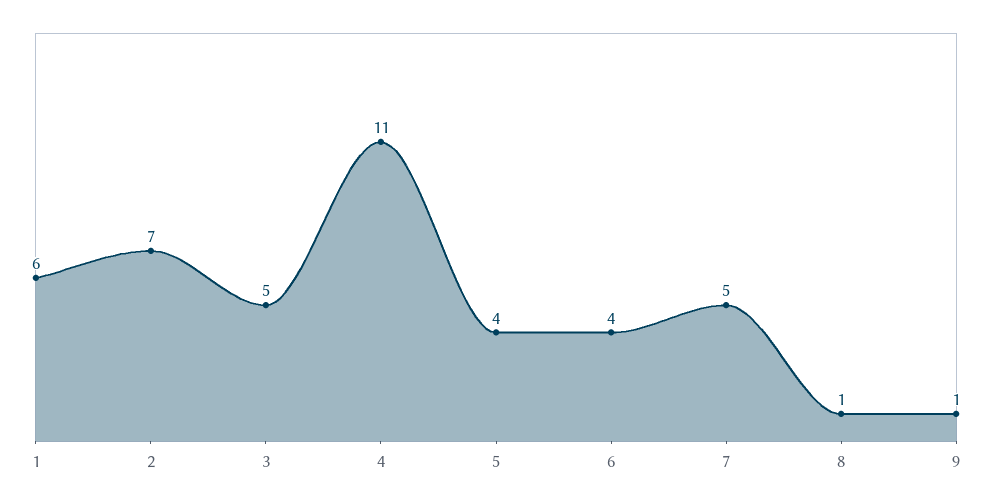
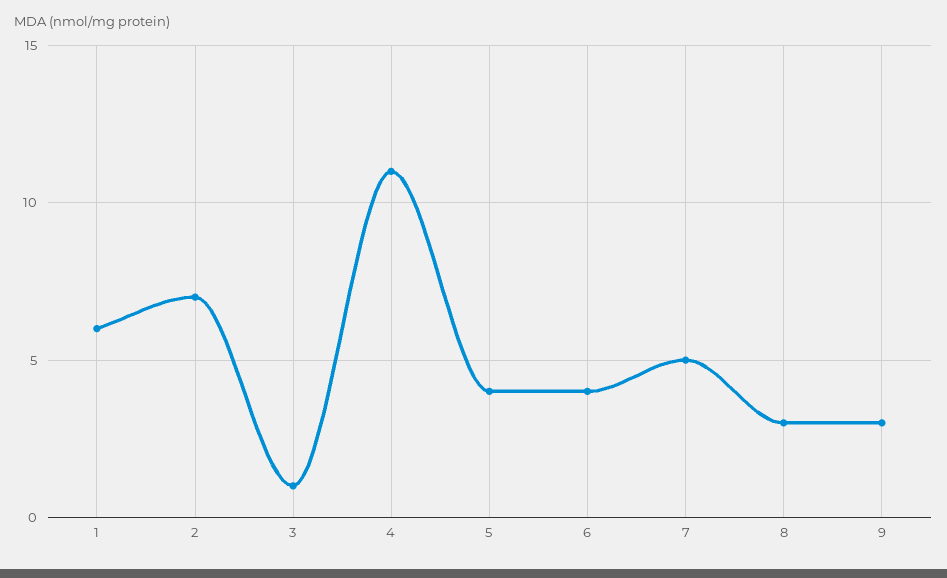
3: 5 -> 1
8: 1 -> 3
9: 1 -> 3

